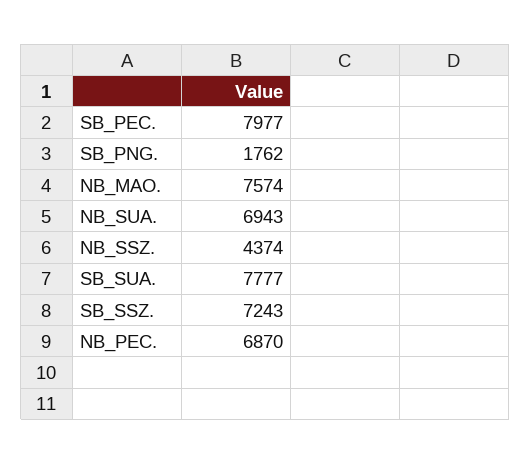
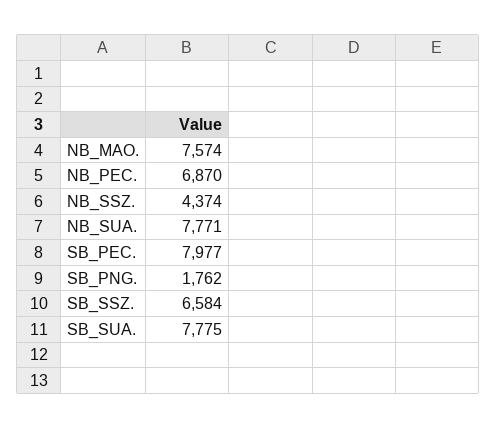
NB_SUA.: 6943 -> 7771
SB_SUA.: 7777 -> 7775
SB_SSZ.: 7243 -> 6584

